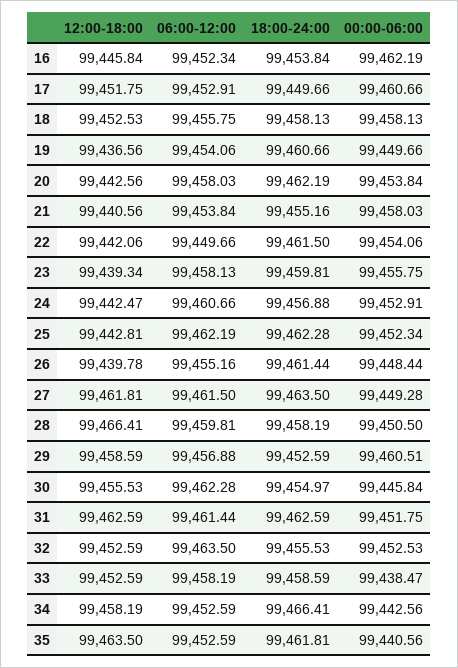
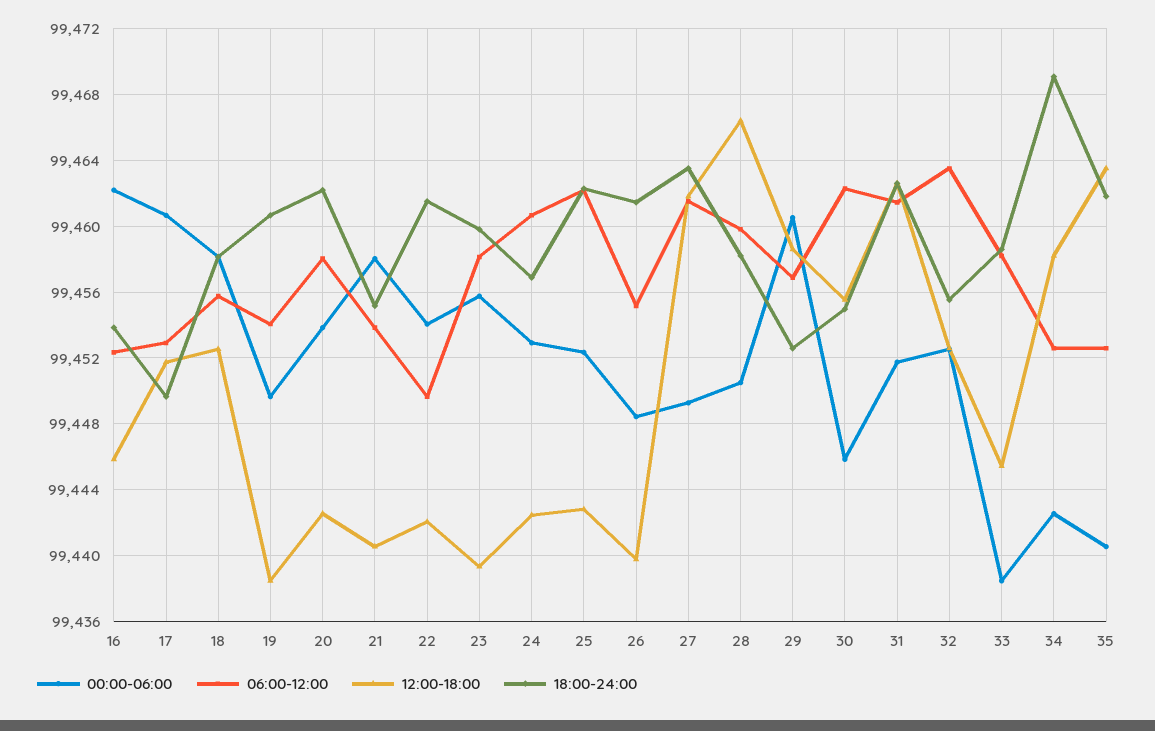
12:00-18:00, 19: 99436.56 -> 99438.5
12:00-18:00, 33: 99452.59 -> 99445.5
18:00-24:00, 34: 99466.41 -> 99469

